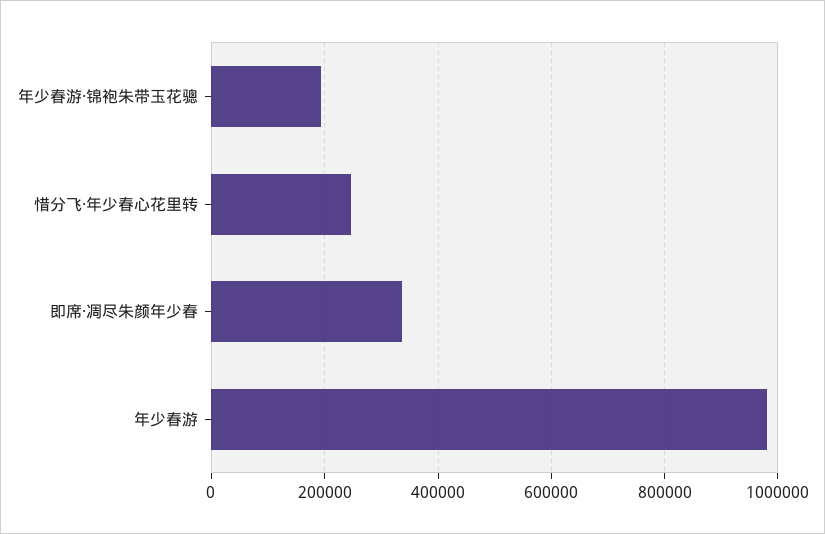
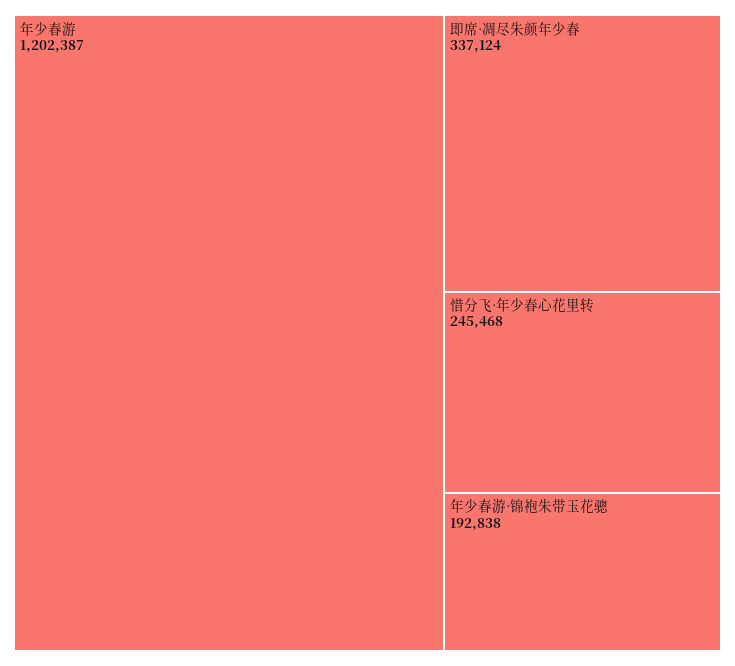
年少春游: 980000 -> 1202387

